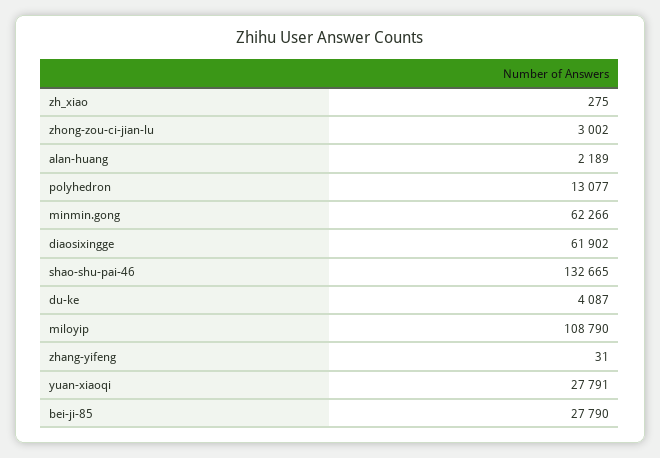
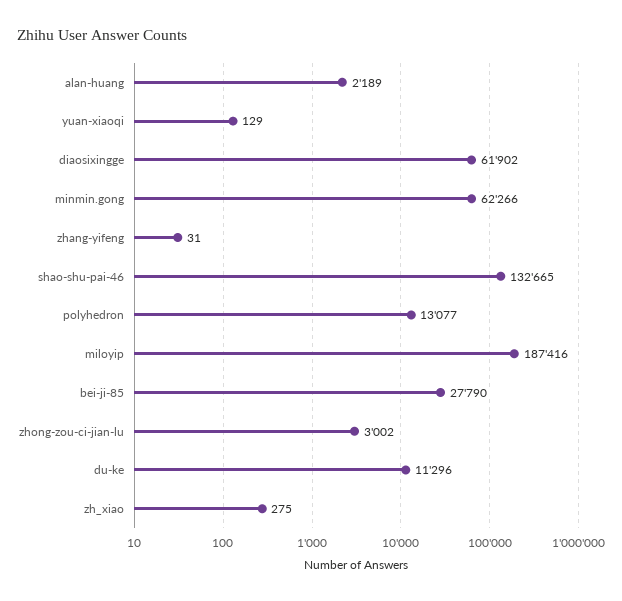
du-ke: 4087 -> 11296
miloyip: 108790 -> 187416
yuan-xiaoqi: 27791 -> 129

